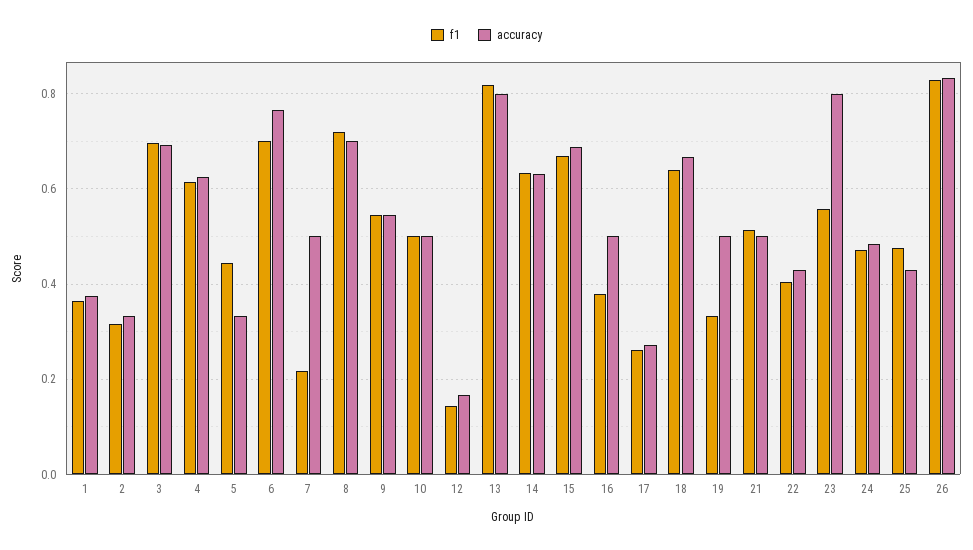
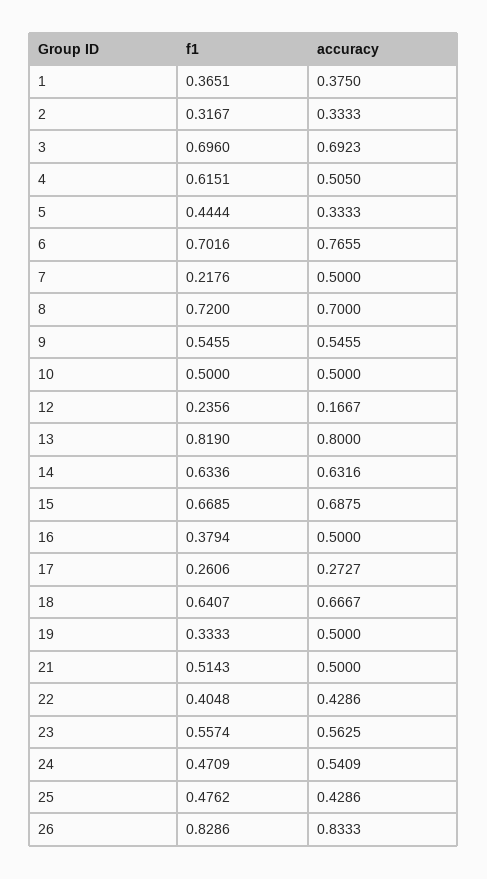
accuracy, 4: 0.62 -> 0.505
f1, 12: 0.14 -> 0.2356
accuracy, 23: 0.8 -> 0.5625
accuracy, 24: 0.48 -> 0.5409

